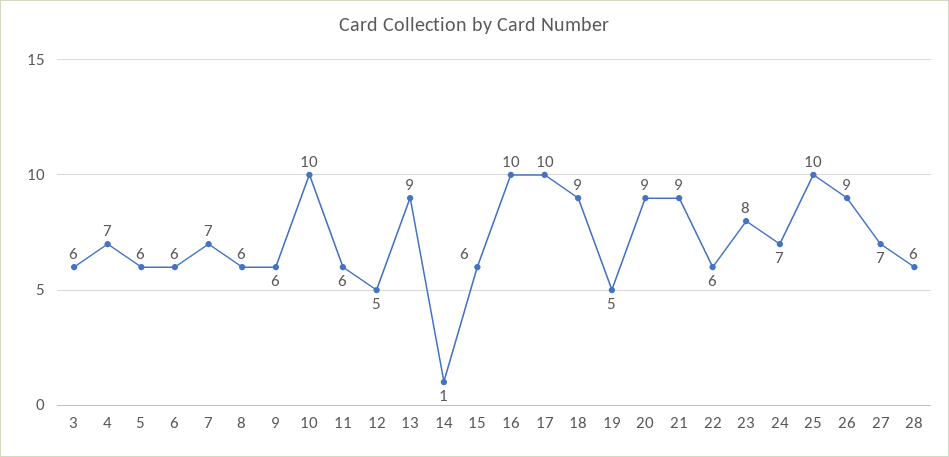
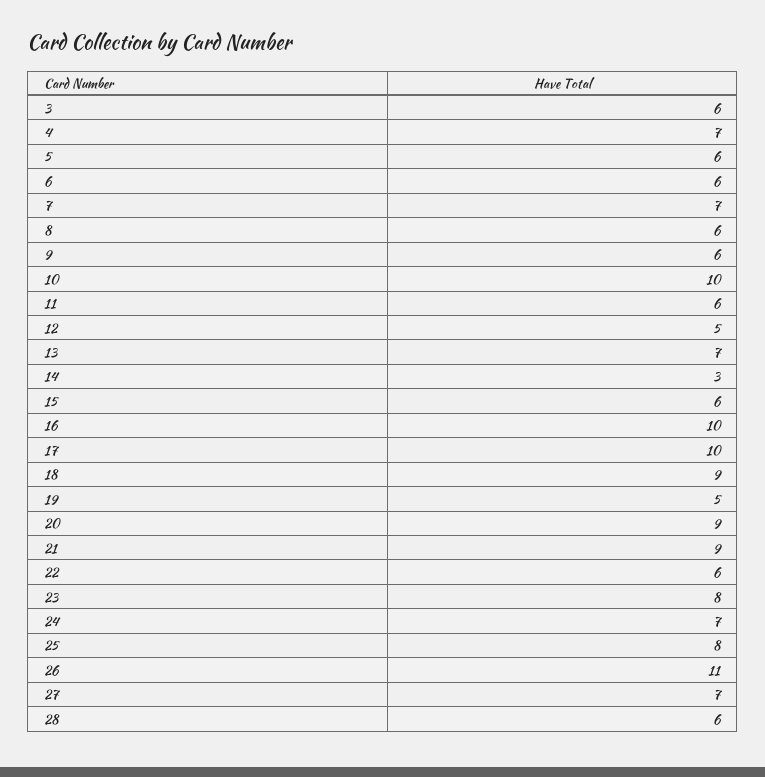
13: 9 -> 7
14: 1 -> 3
25: 10 -> 8
26: 9 -> 11

